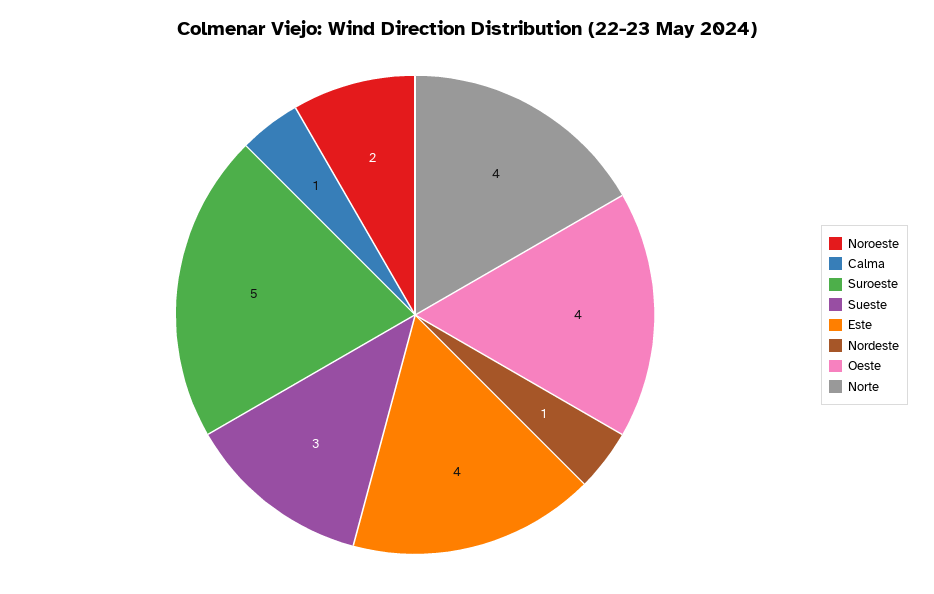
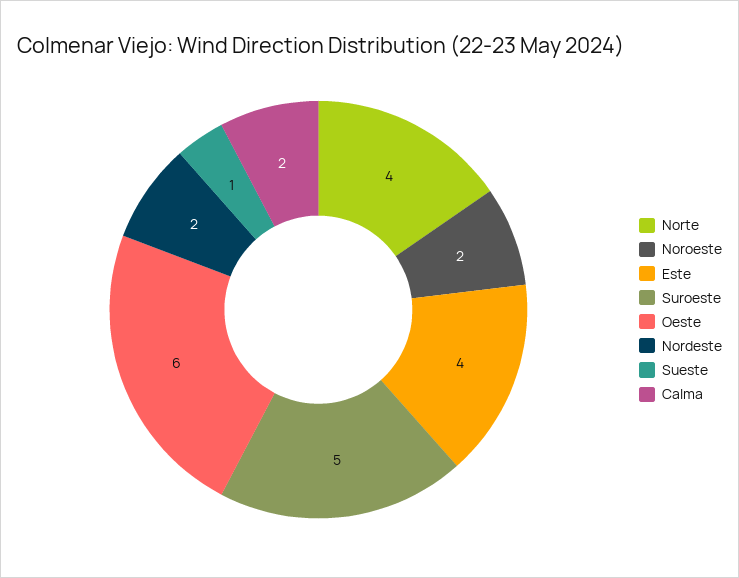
Calma: 1 -> 2
Sueste: 3 -> 1
Nordeste: 1 -> 2
Oeste: 4 -> 6

